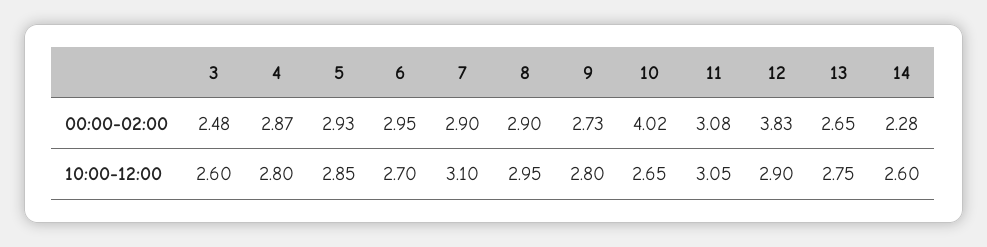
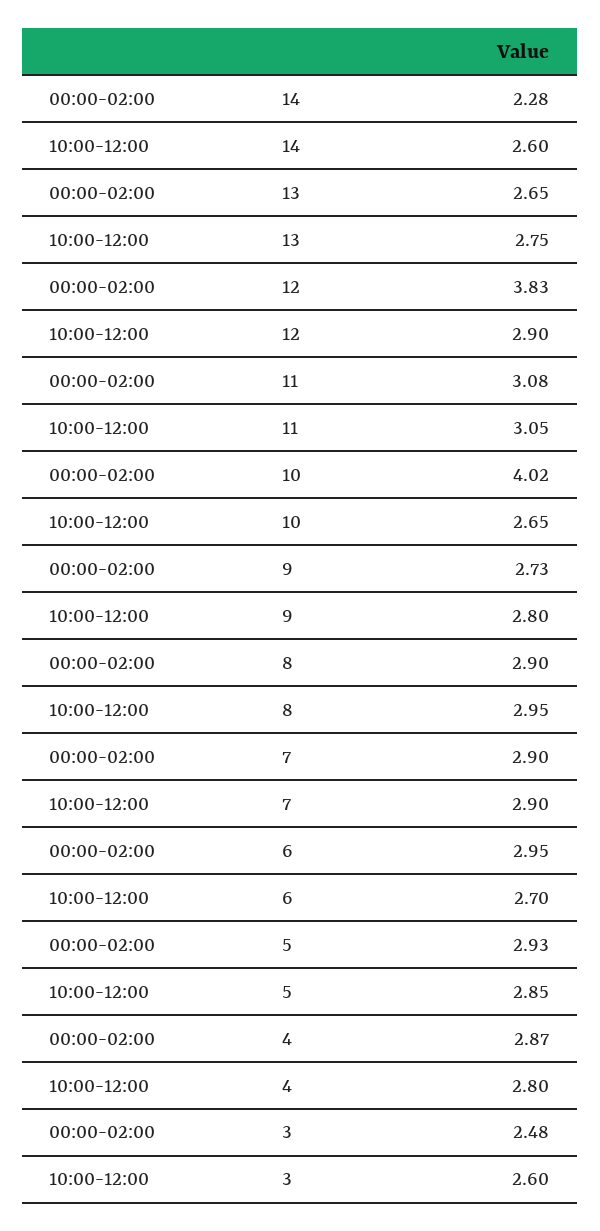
7, 10:00-12:00: 3.1 -> 2.9

